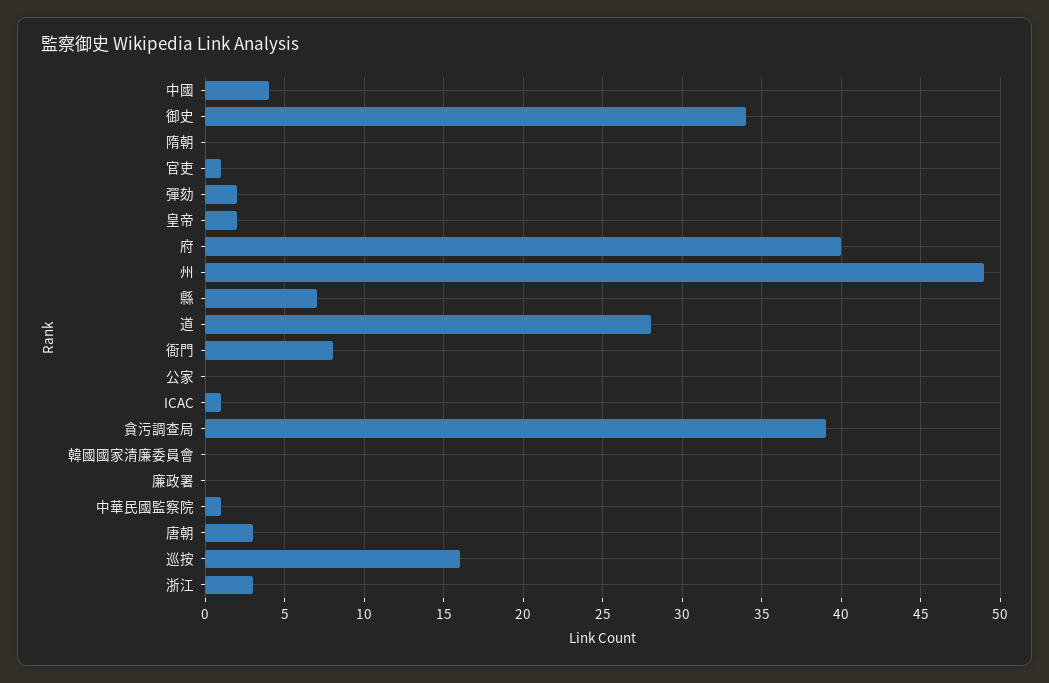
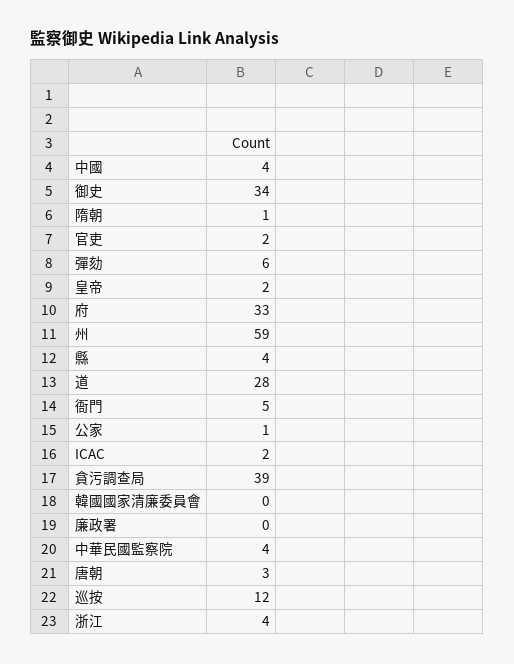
隋朝: 0 -> 1
官吏: 1 -> 2
彈劾: 2 -> 6
府: 40 -> 33
州: 49 -> 59
縣: 7 -> 4
衙門: 8 -> 5
公家: 0 -> 1
ICAC: 1 -> 2
中華民國監察院: 1 -> 4
巡按: 16 -> 12
浙江: 3 -> 4

